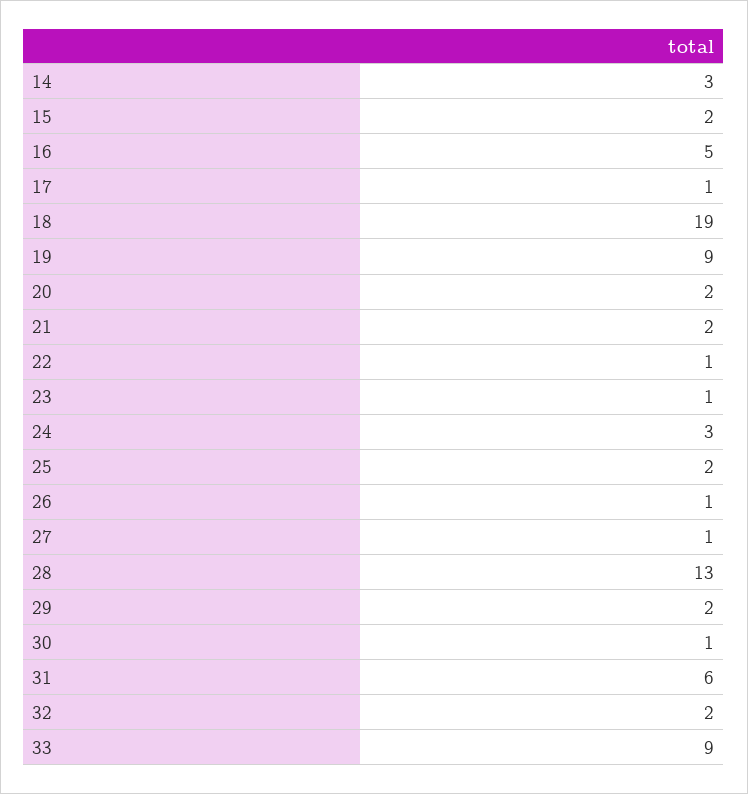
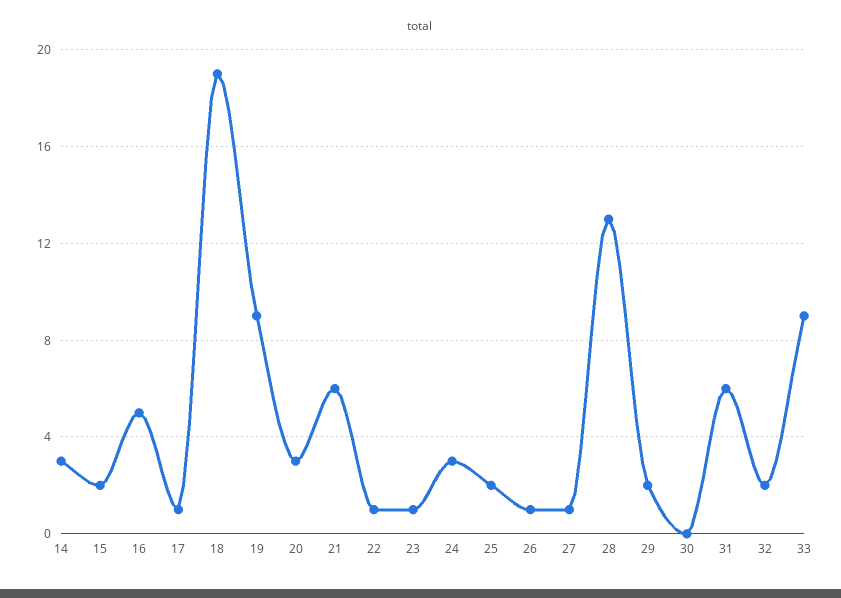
20: 2 -> 3
21: 2 -> 6
30: 1 -> 0

